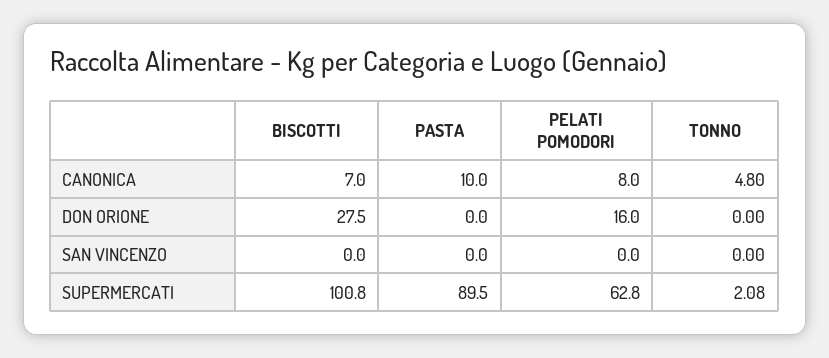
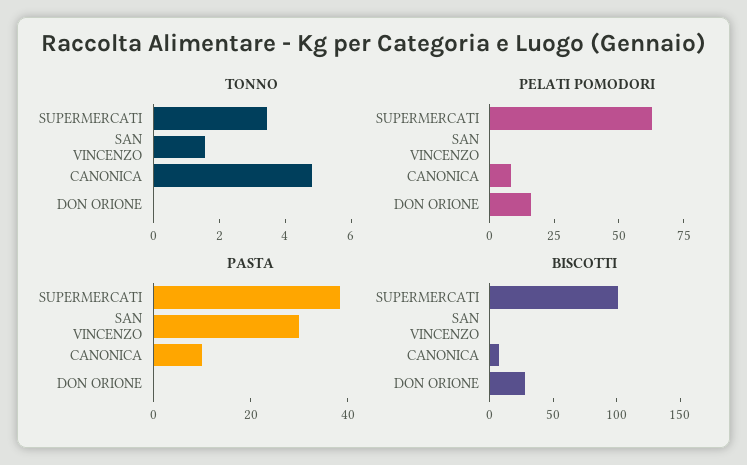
PASTA, SAN VINCENZO: 0 -> 30
TONNO, SAN VINCENZO: 0 -> 1.5
PASTA, SUPERMERCATI: 89.5 -> 40
TONNO, SUPERMERCATI: 2.08 -> 3.5

